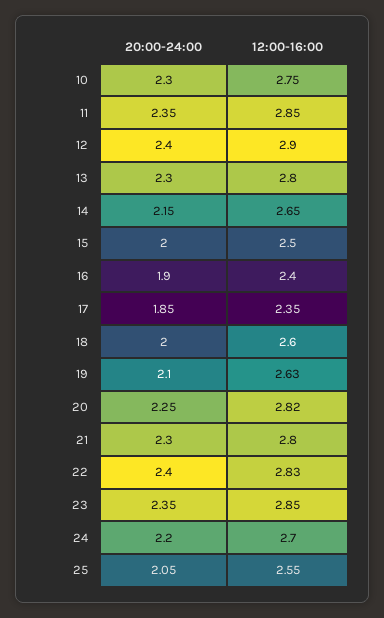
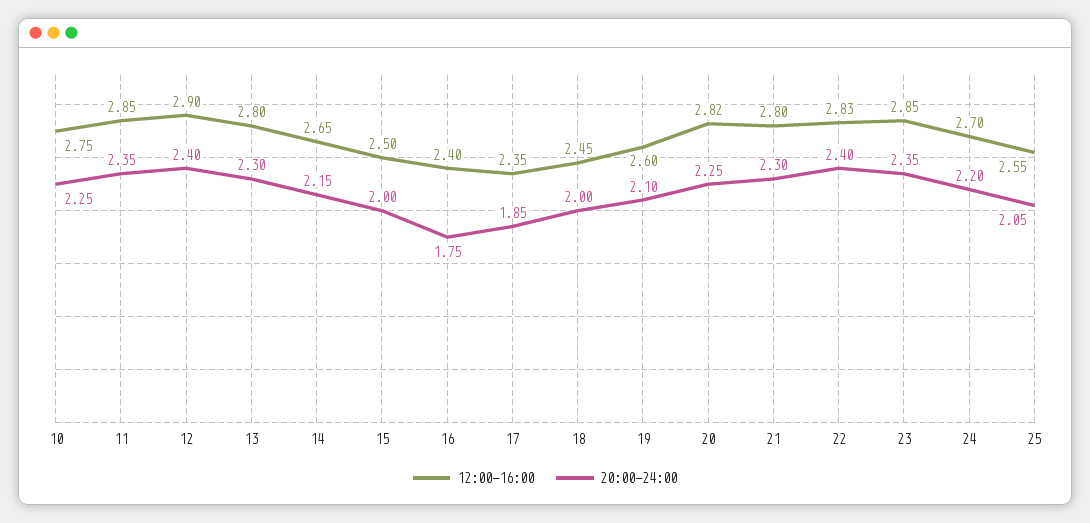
20:00-24:00, 10: 2.3 -> 2.25
20:00-24:00, 16: 1.9 -> 1.75
12:00-16:00, 18: 2.6 -> 2.45
12:00-16:00, 19: 2.63 -> 2.6

